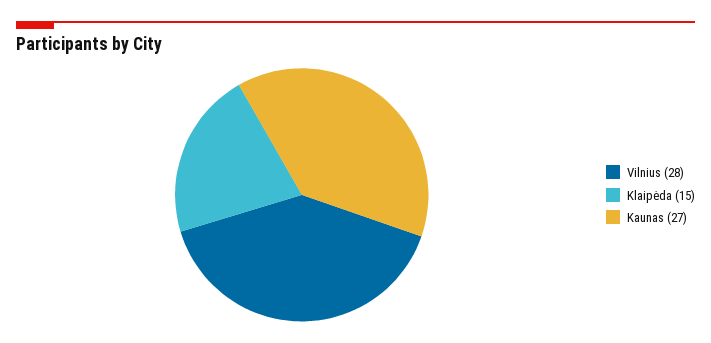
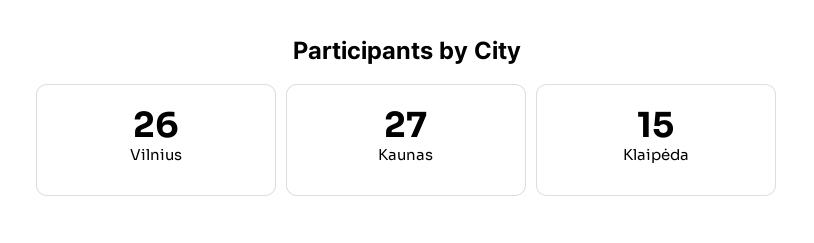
Vilnius: 28 -> 26

